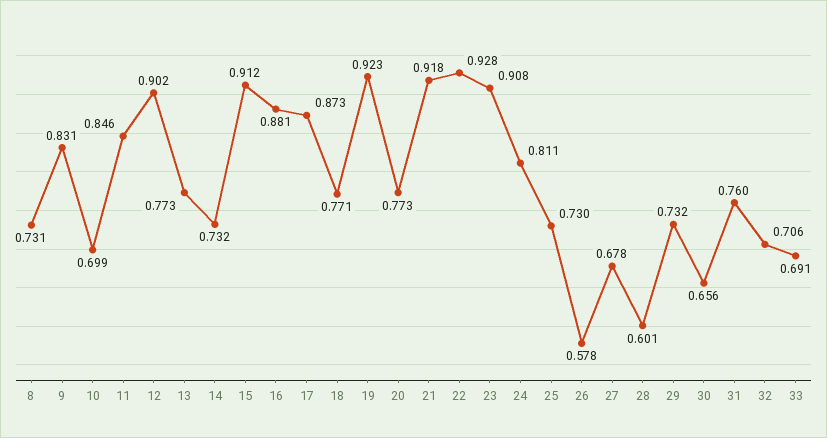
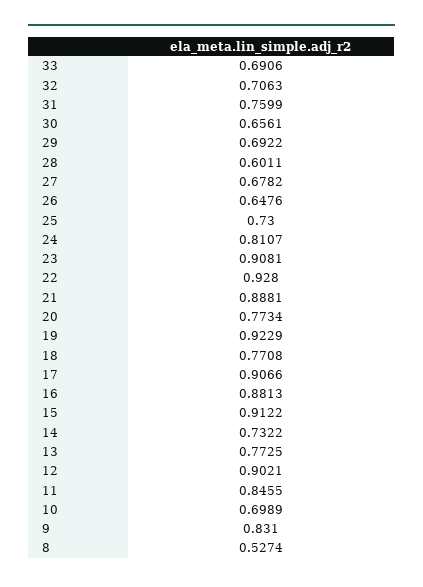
8: 0.731 -> 0.5274
17: 0.873 -> 0.9066
21: 0.918 -> 0.8881
26: 0.578 -> 0.6476
29: 0.732 -> 0.6922

